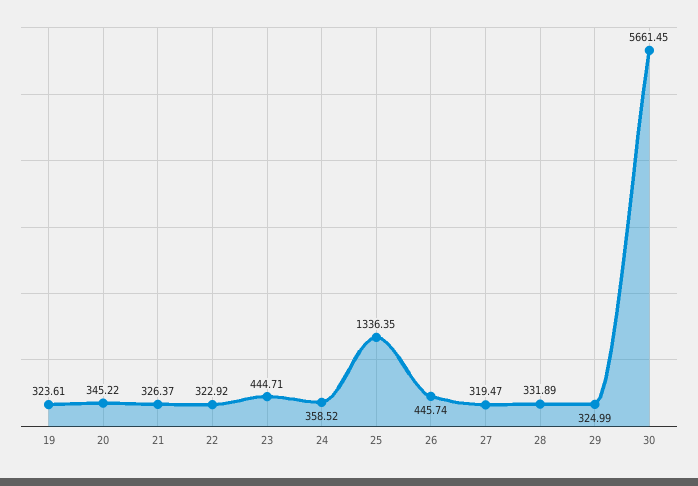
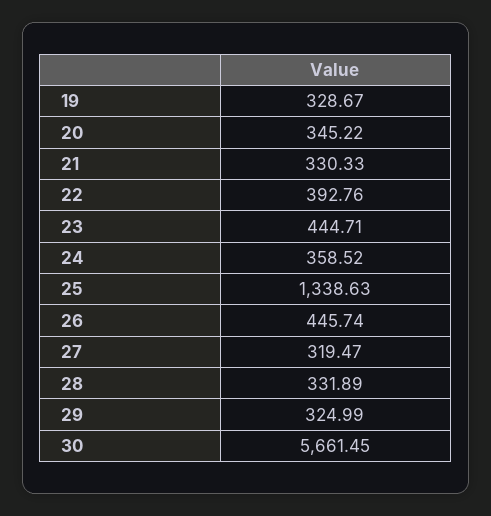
19: 323.61 -> 328.67
21: 326.37 -> 330.33
22: 322.92 -> 392.76
25: 1336.35 -> 1338.63

